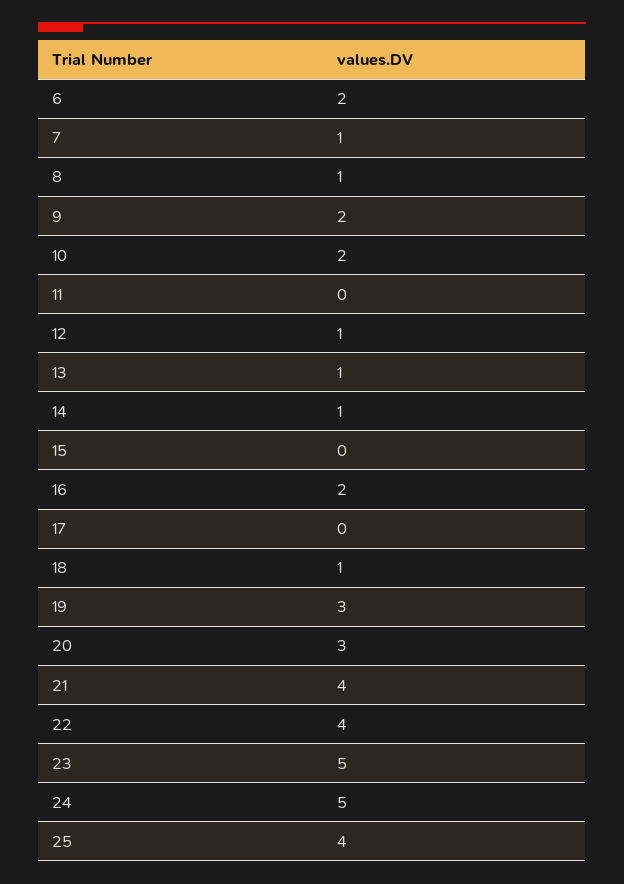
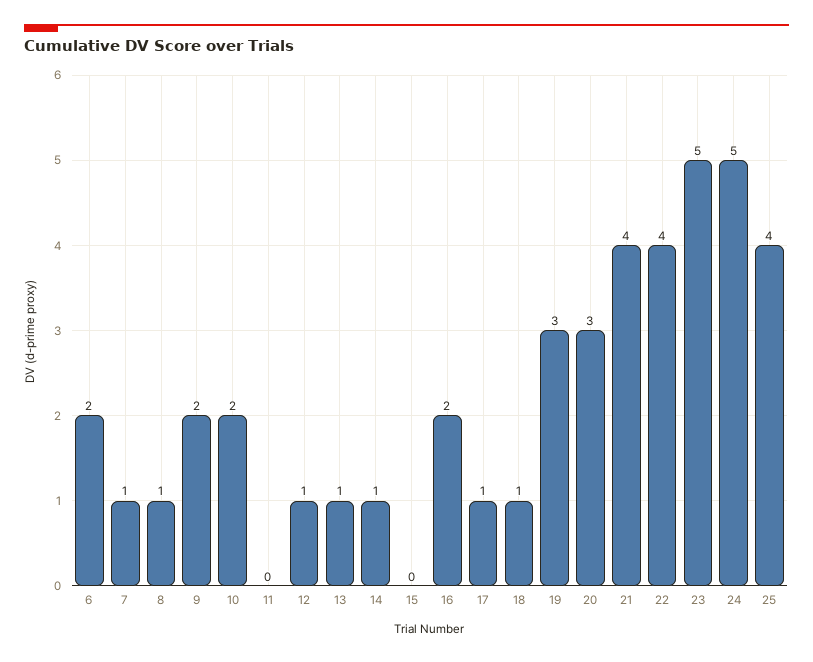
17: 0 -> 1

